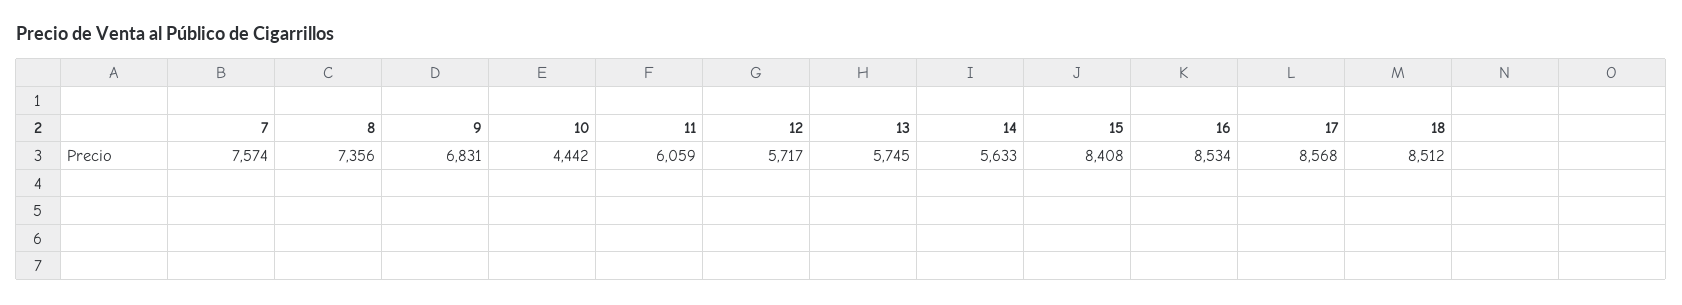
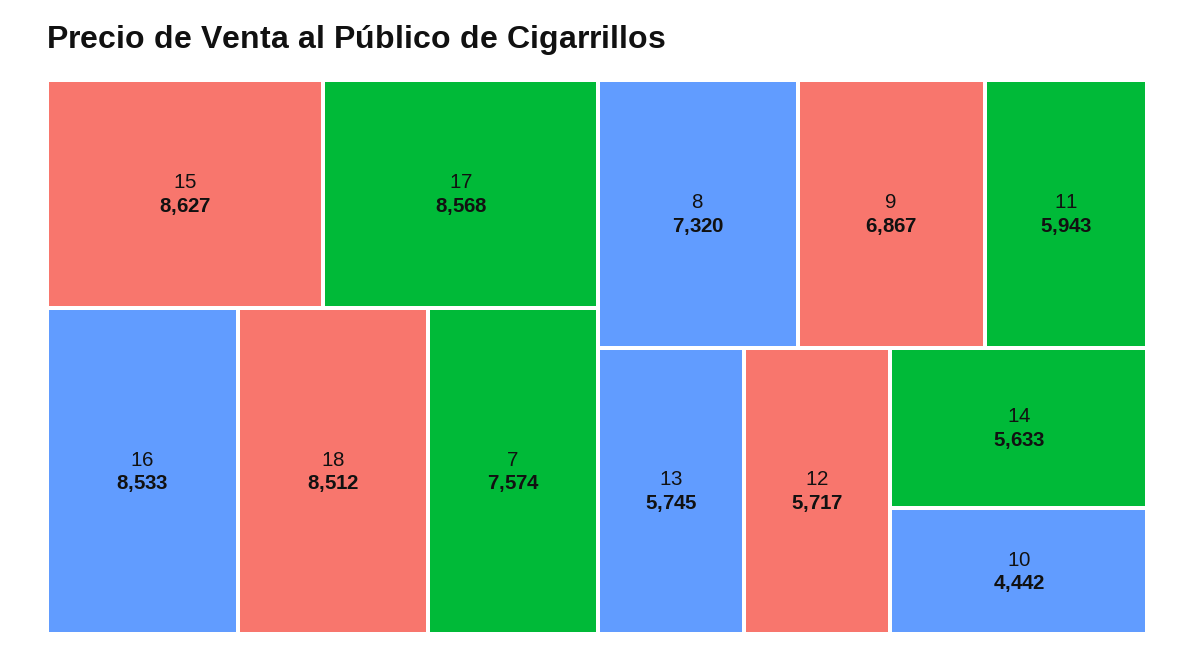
8: 7356 -> 7320
9: 6831 -> 6867
11: 6059 -> 5943
15: 8408 -> 8627
16: 8534 -> 8533

